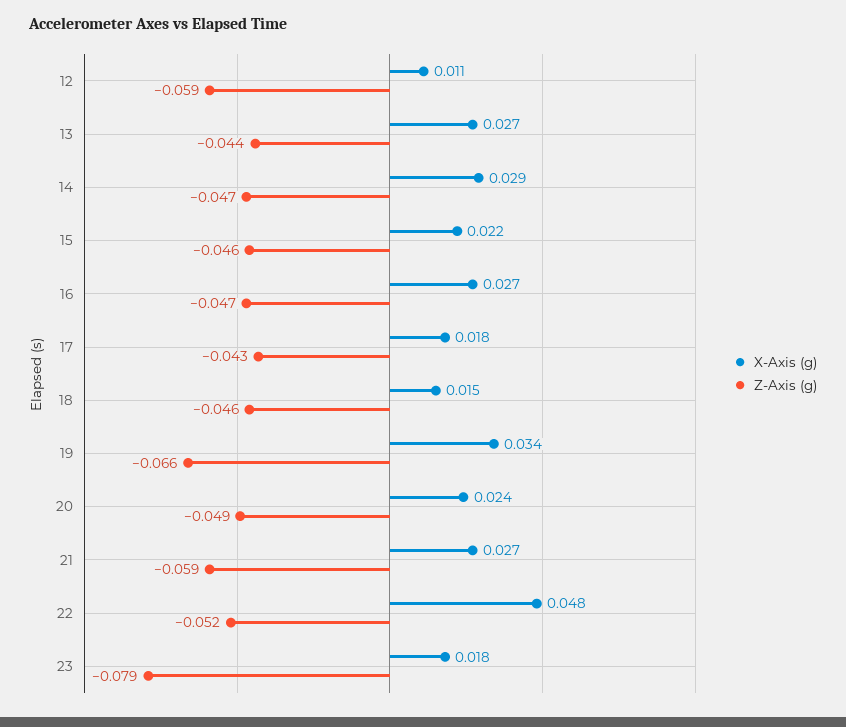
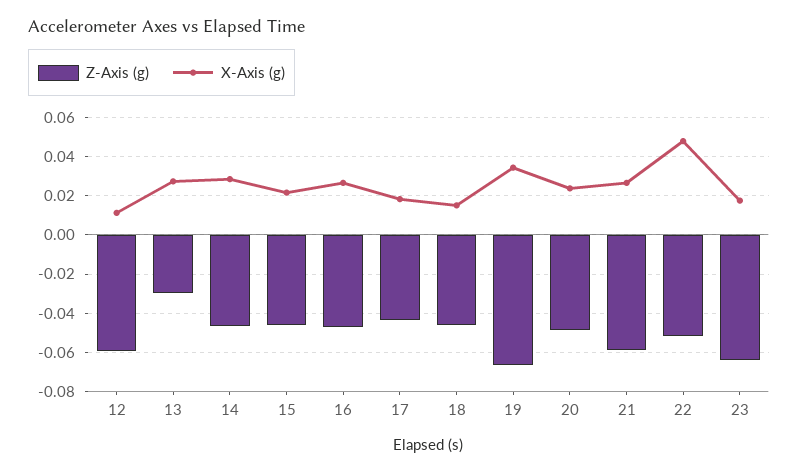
Z-Axis (g), 13: -0.044 -> -0.03
Z-Axis (g), 23: -0.079 -> -0.065

